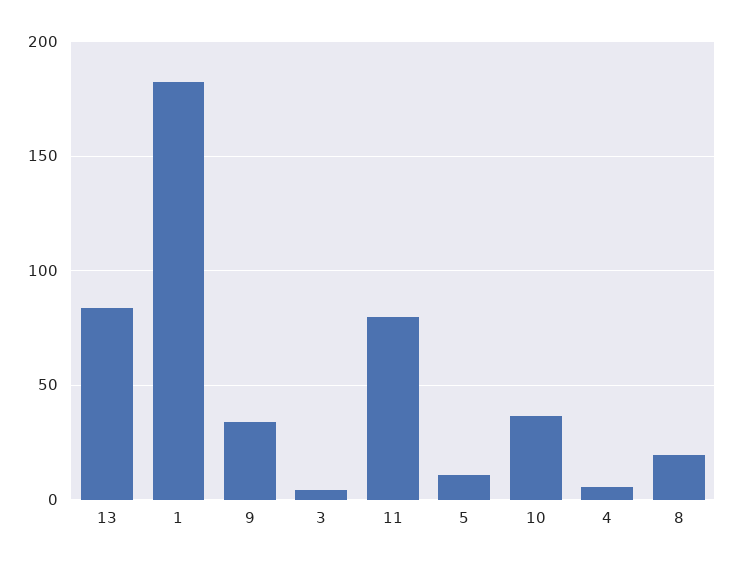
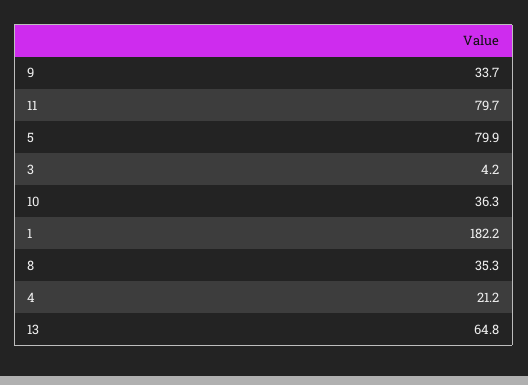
13: 85 -> 64.8
5: 10 -> 79.9
4: 5 -> 21.2
8: 20 -> 35.3

